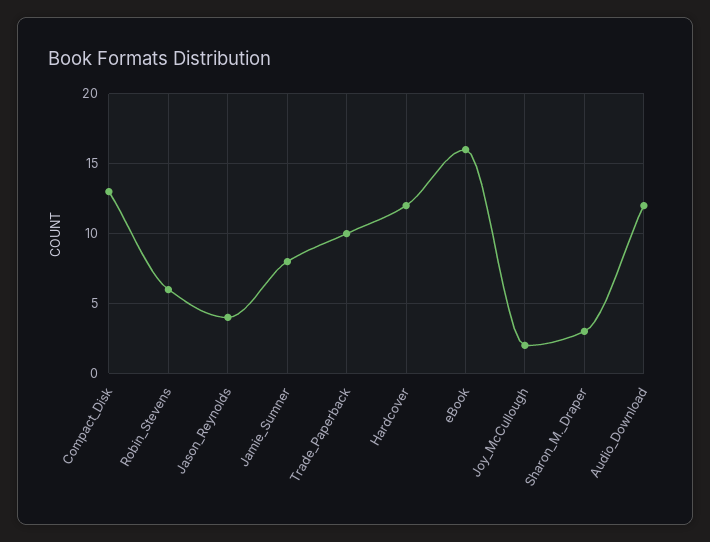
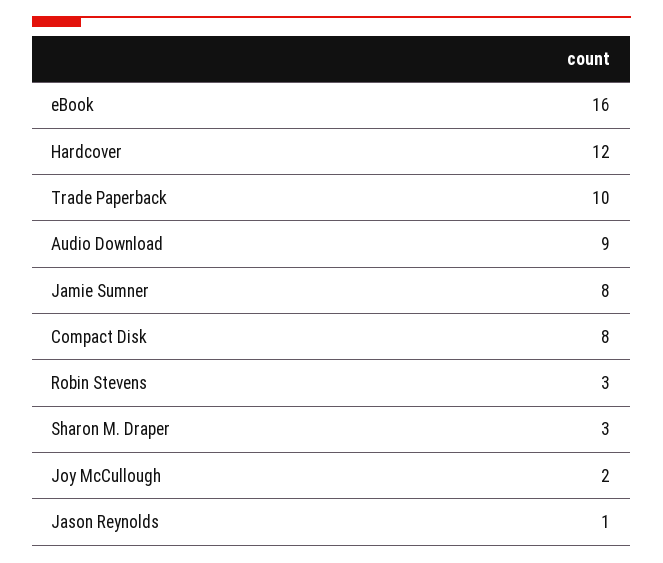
Compact_Disk: 13 -> 8
Robin_Stevens: 6 -> 3
Jason_Reynolds: 4 -> 1
Audio_Download: 12 -> 9

